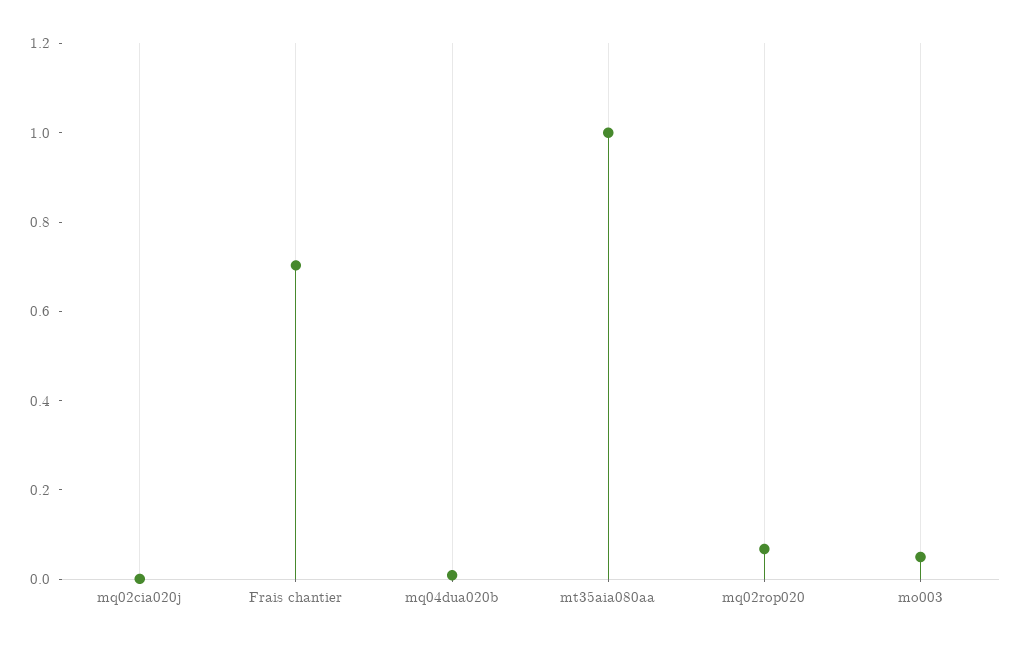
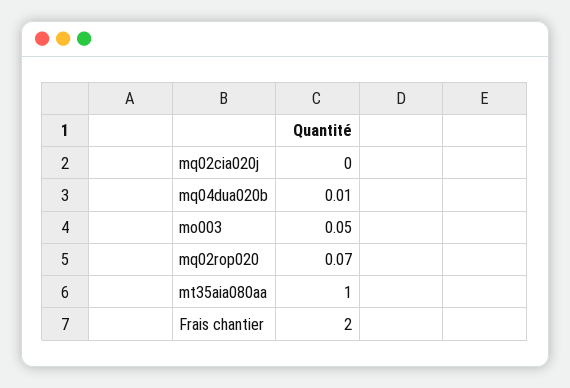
Frais chantier: 0.7 -> 2

